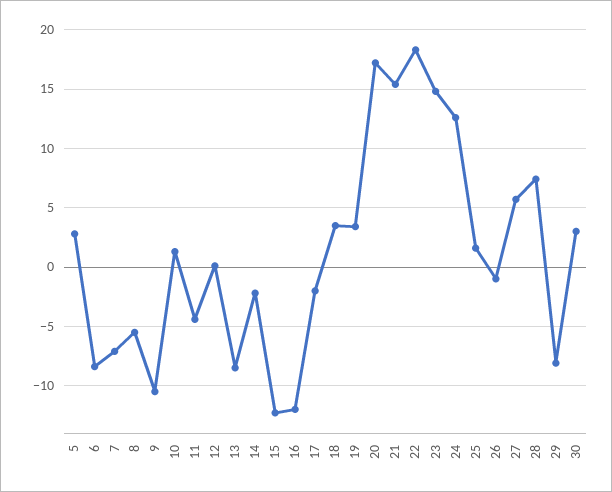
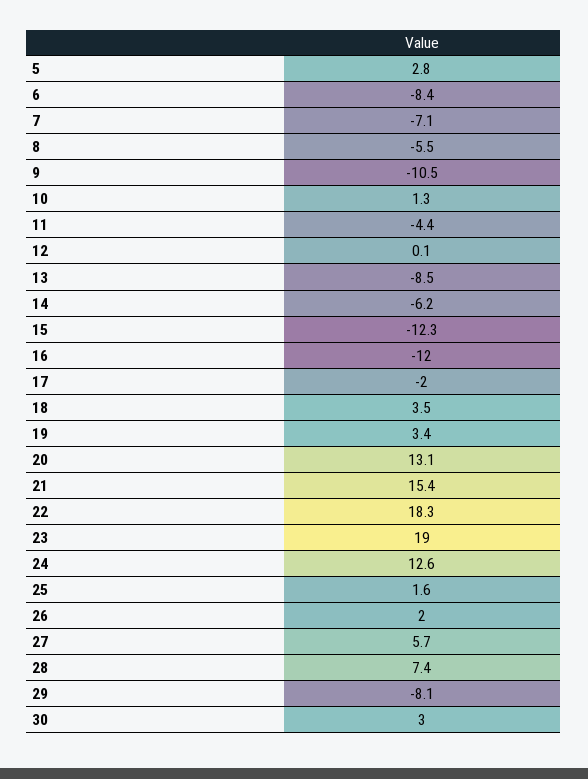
14: -2 -> -6.2
20: 17 -> 13.1
23: 15 -> 19
26: -1 -> 2

